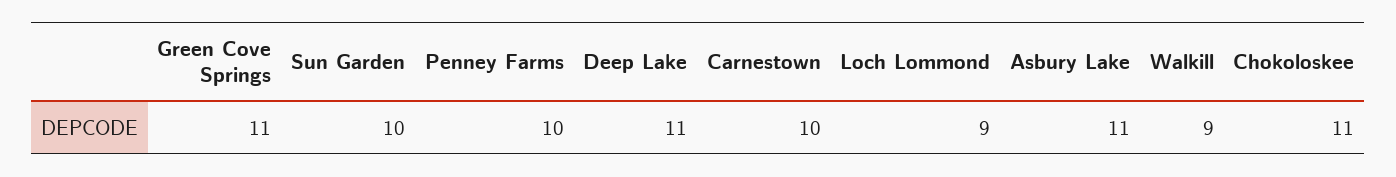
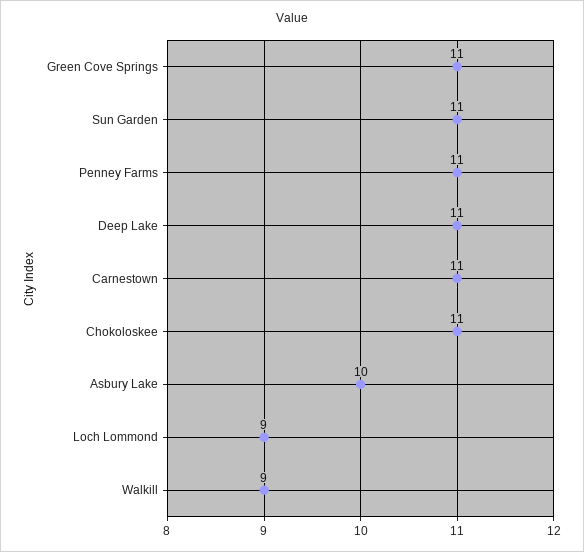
Sun Garden: 10 -> 11
Penney Farms: 10 -> 11
Carnestown: 10 -> 11
Asbury Lake: 11 -> 10

